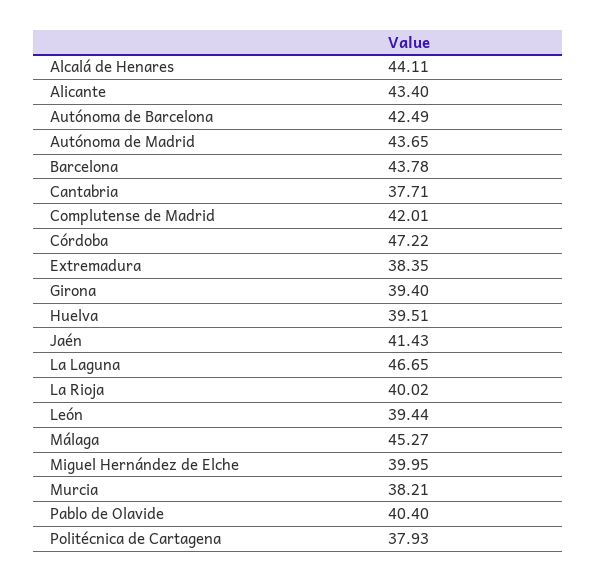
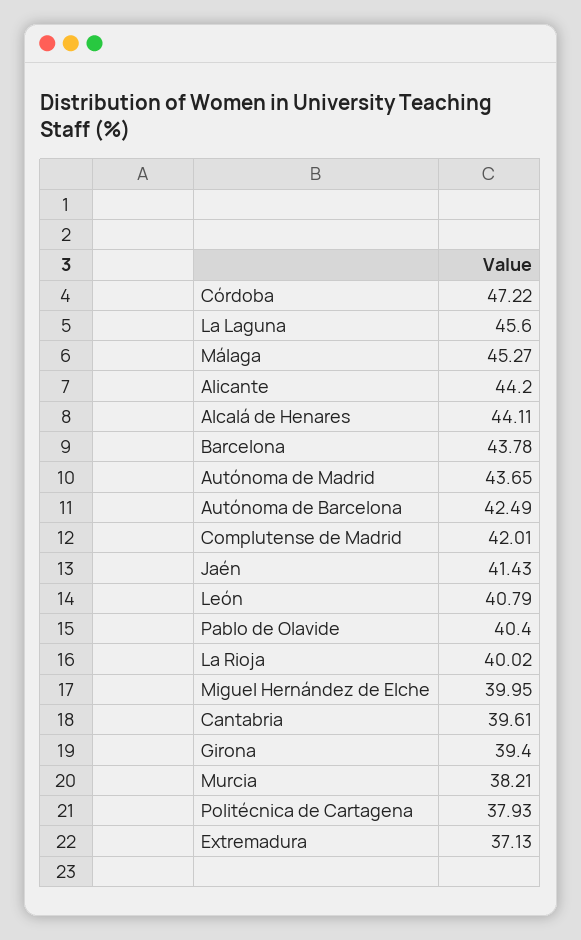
Alicante: 43.4 -> 44.2
Cantabria: 37.71 -> 39.61
Extremadura: 38.35 -> 37.13
Huelva: 39.51 -> none
La Laguna: 46.65 -> 45.6
León: 39.44 -> 40.79

